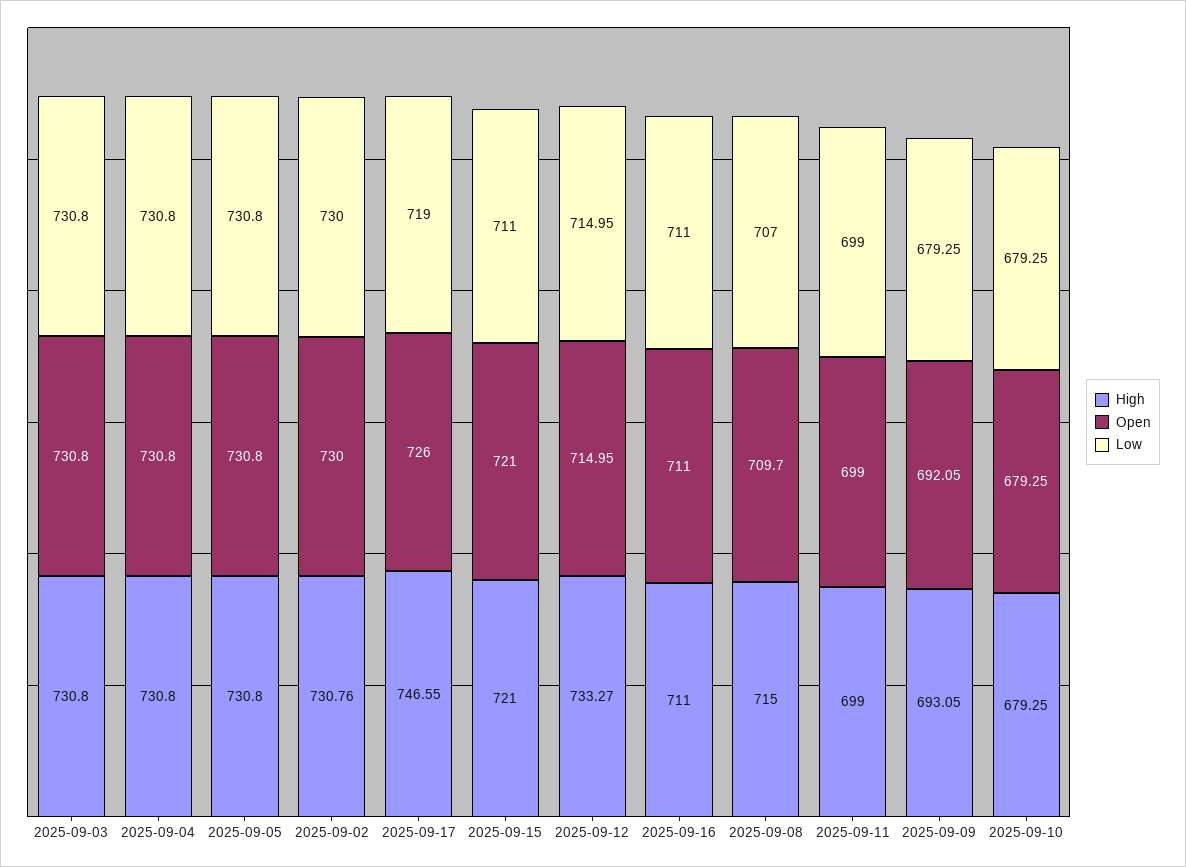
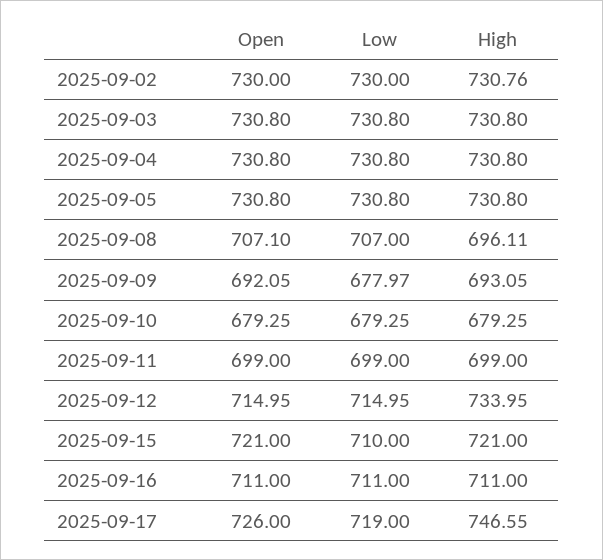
Low, 2025-09-15: 711 -> 710
High, 2025-09-12: 733.27 -> 733.95
High, 2025-09-08: 715 -> 696.11
Open, 2025-09-08: 709.7 -> 707.1
Low, 2025-09-09: 679.25 -> 677.97

